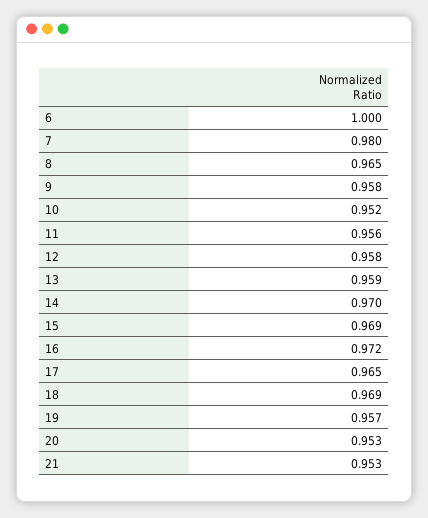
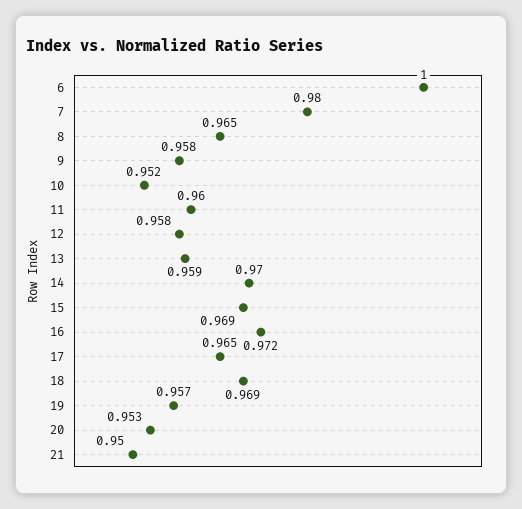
11: 0.956 -> 0.96
21: 0.953 -> 0.95

